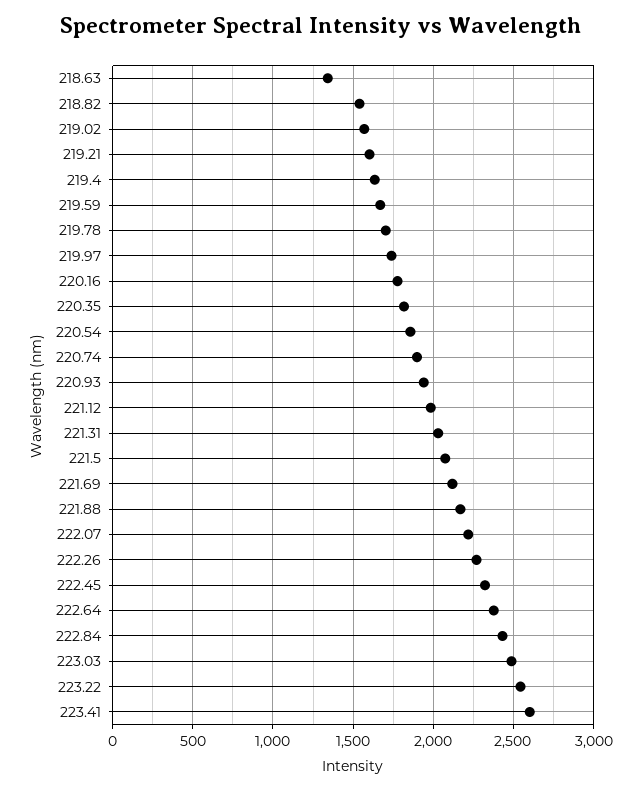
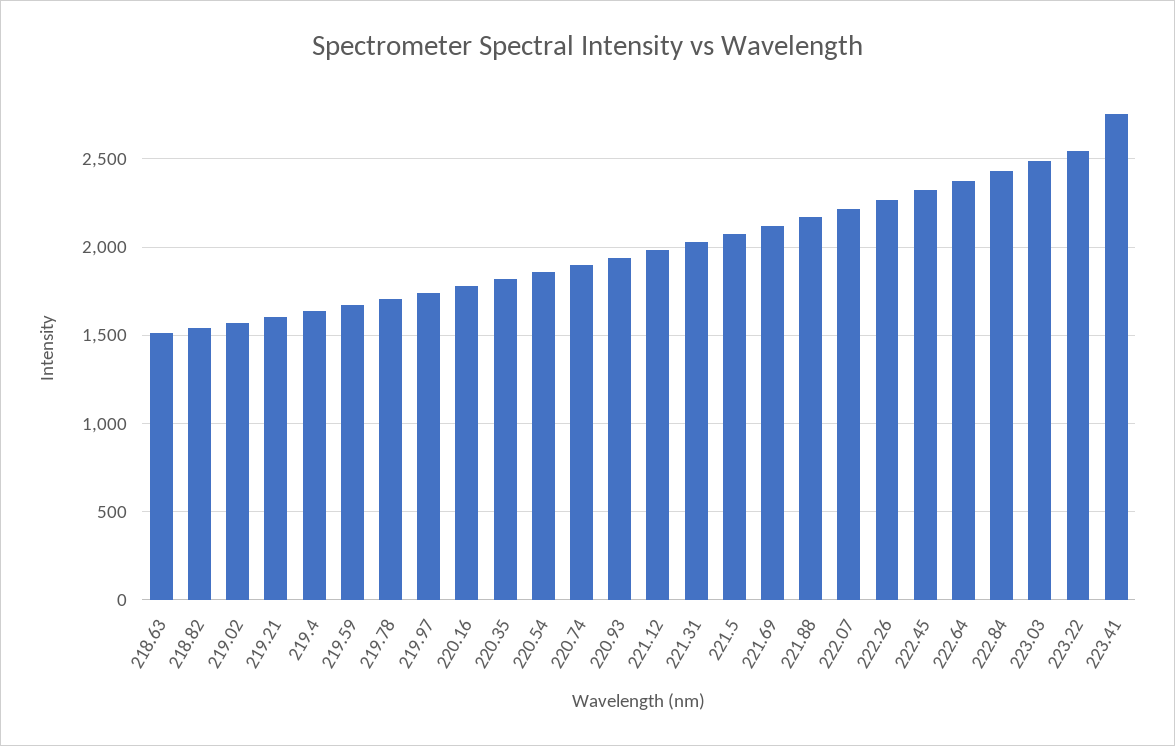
218.63: 1350 -> 1500
223.41: 2600 -> 2750

